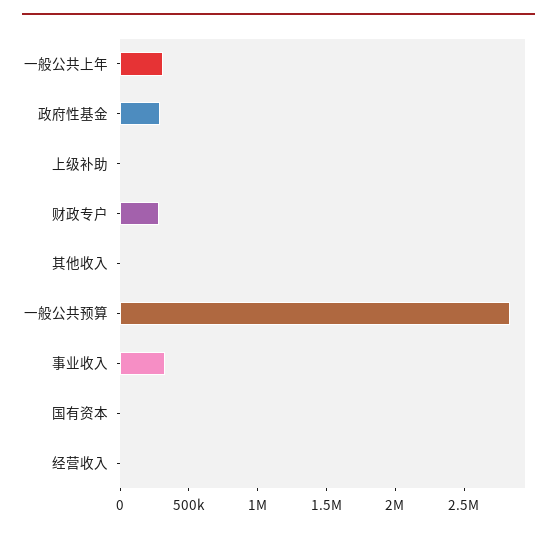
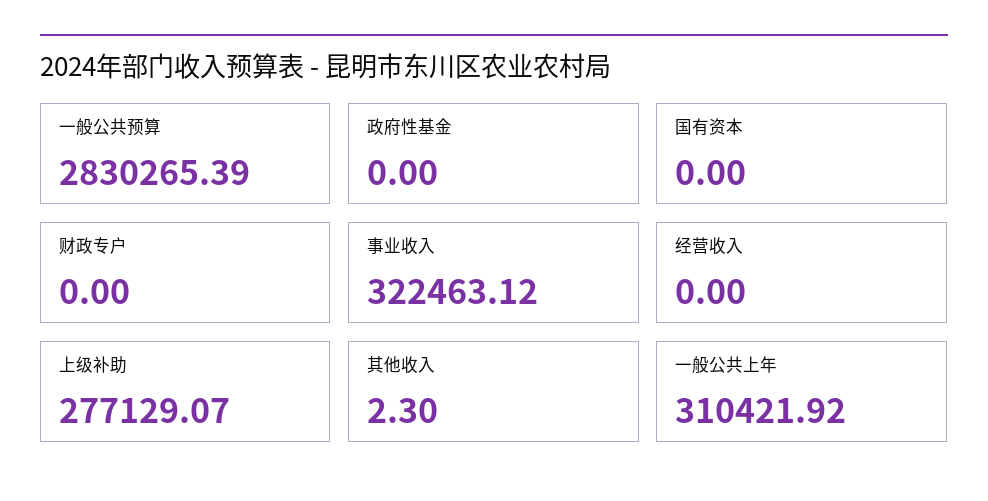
政府性基金: 300000 -> 0
上级补助: 0 -> 277129.07
财政专户: 300000 -> 0

